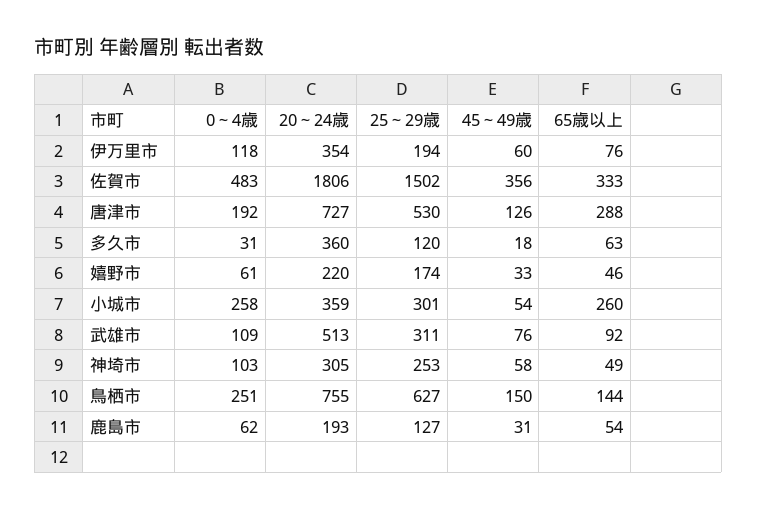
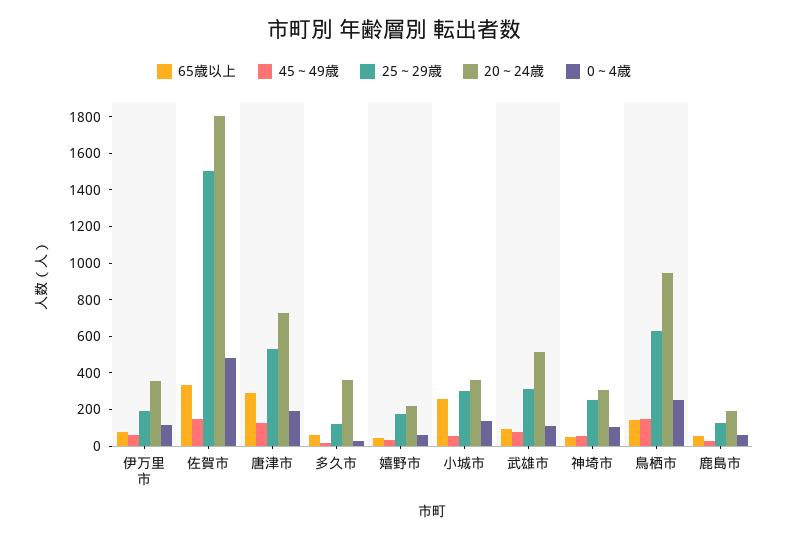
45～49歳, 佐賀市: 356 -> 150
0～4歳, 小城市: 258 -> 150
20～24歳, 鳥栖市: 755 -> 950

